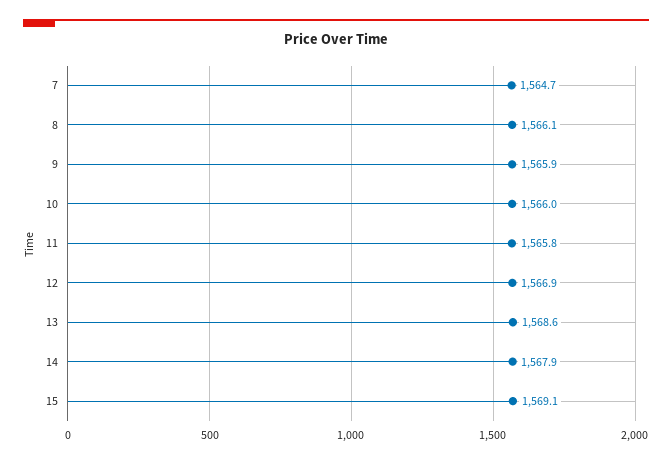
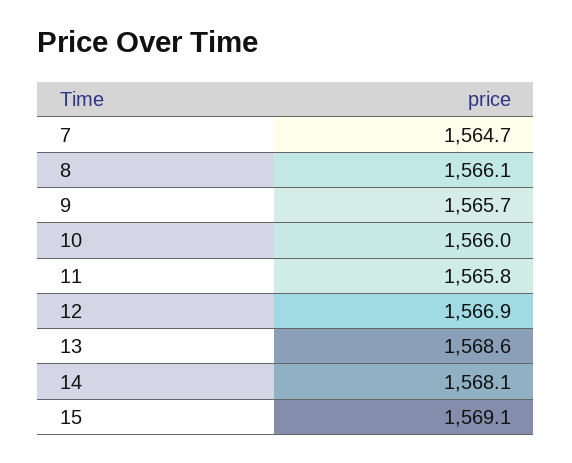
9: 1565.9 -> 1565.7
14: 1567.9 -> 1568.1

